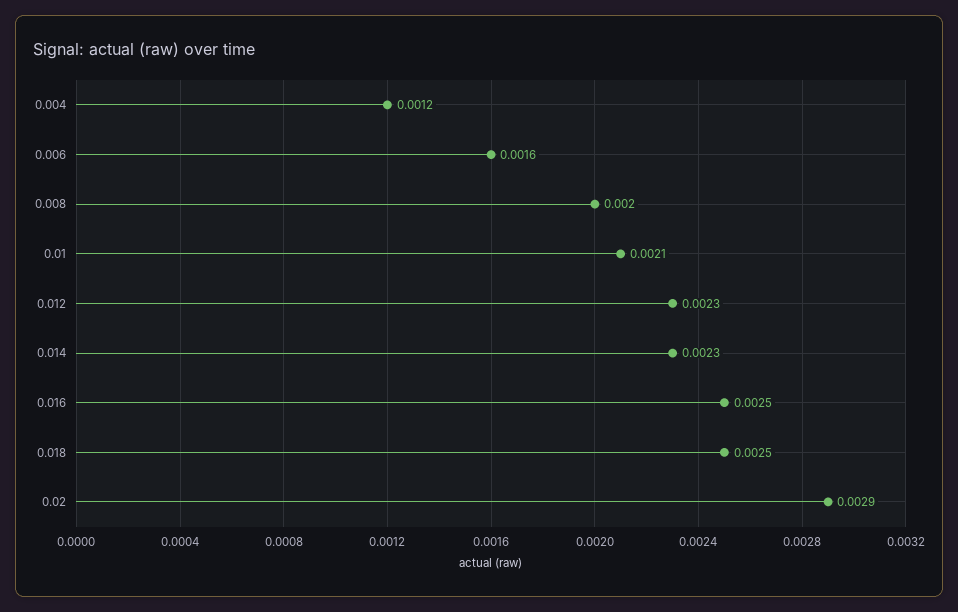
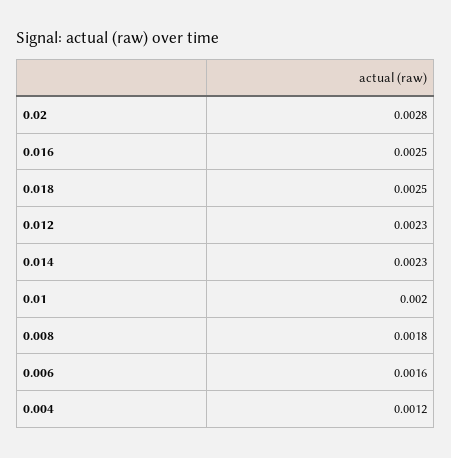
0.008: 0.002 -> 0.0018
0.01: 0.0021 -> 0.002
0.02: 0.0029 -> 0.0028

